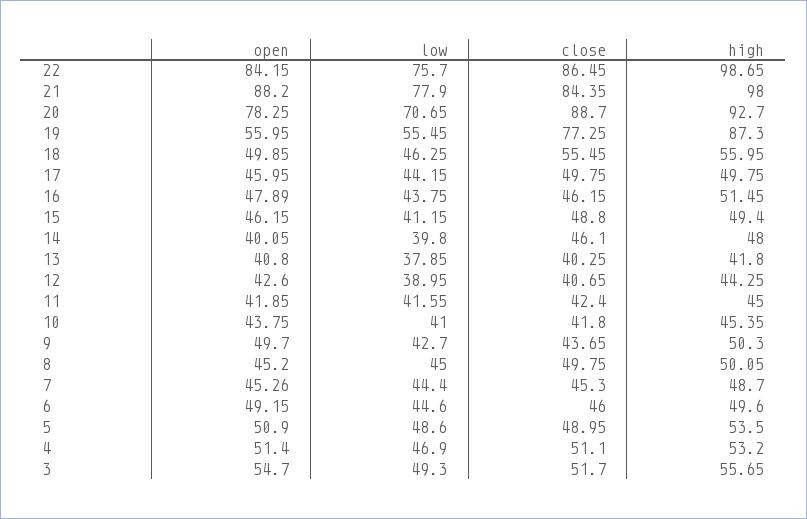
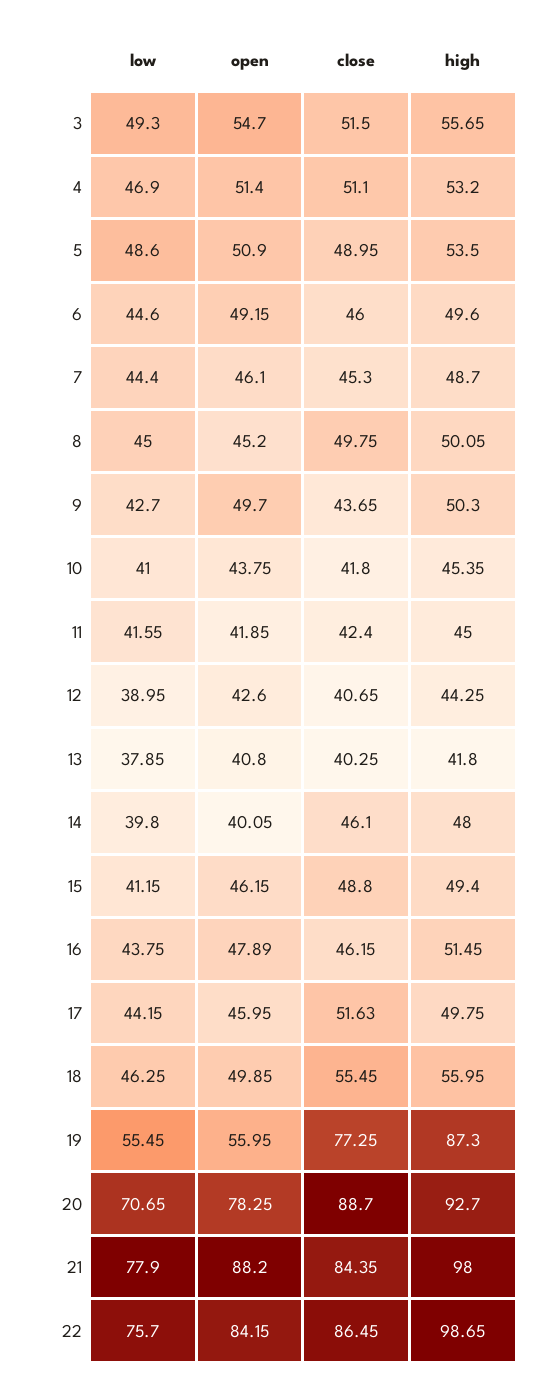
close, 17: 49.75 -> 51.63
open, 7: 45.26 -> 46.1
close, 3: 51.7 -> 51.5

